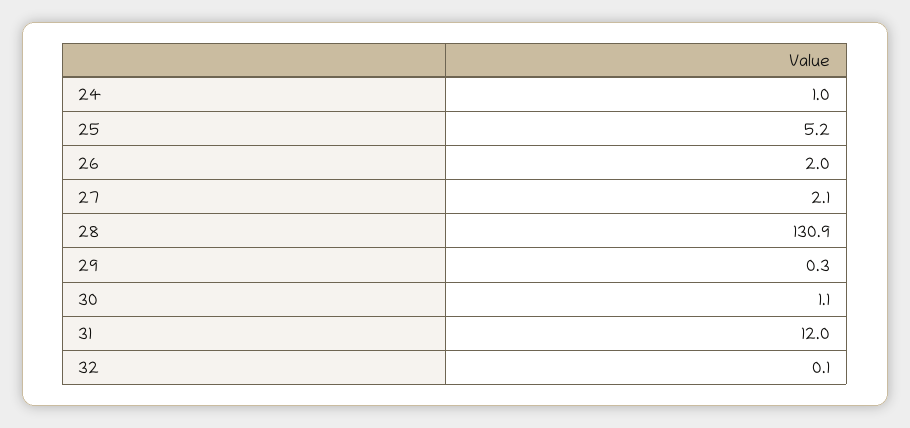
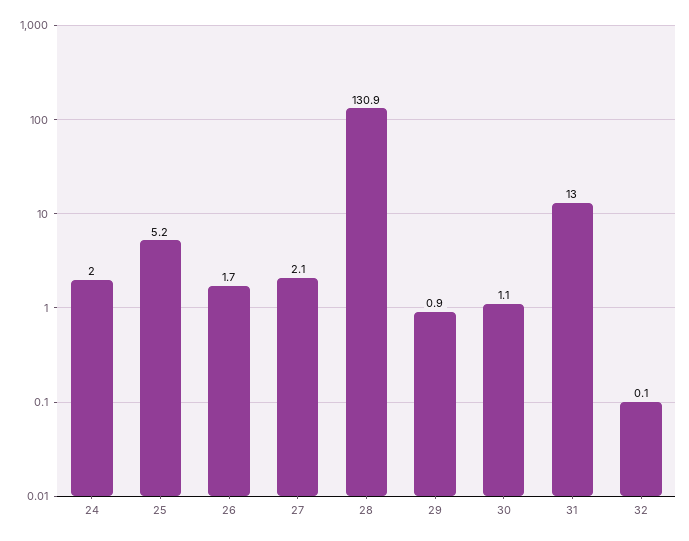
24: 1 -> 2
26: 2 -> 1.7
29: 0.3 -> 0.9
31: 12 -> 13

